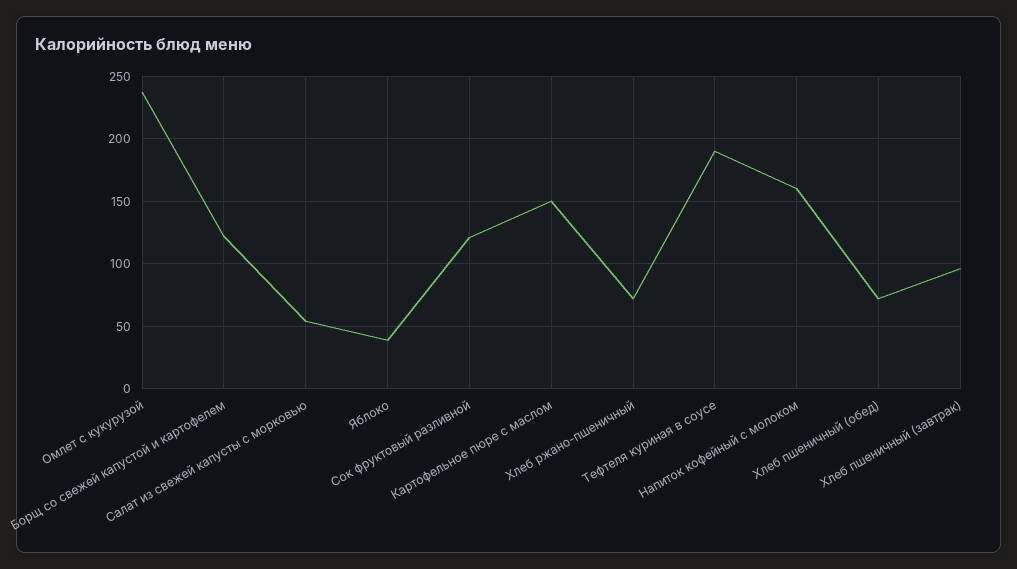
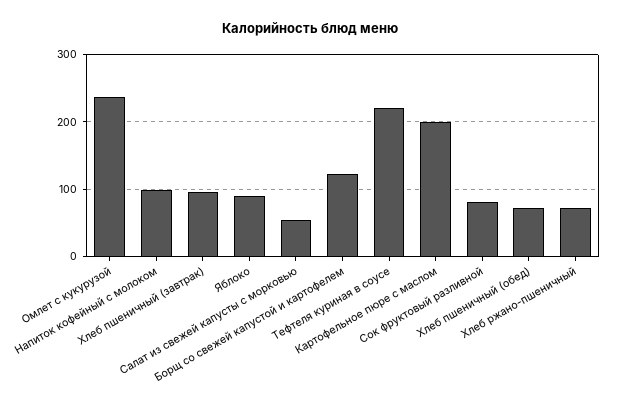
Яблоко: 40 -> 90
Сок фруктовый разливной: 120 -> 80
Картофельное пюре с маслом: 150 -> 200
Тефтеля куриная в соусе: 190 -> 220
Напиток кофейный с молоком: 160 -> 100

